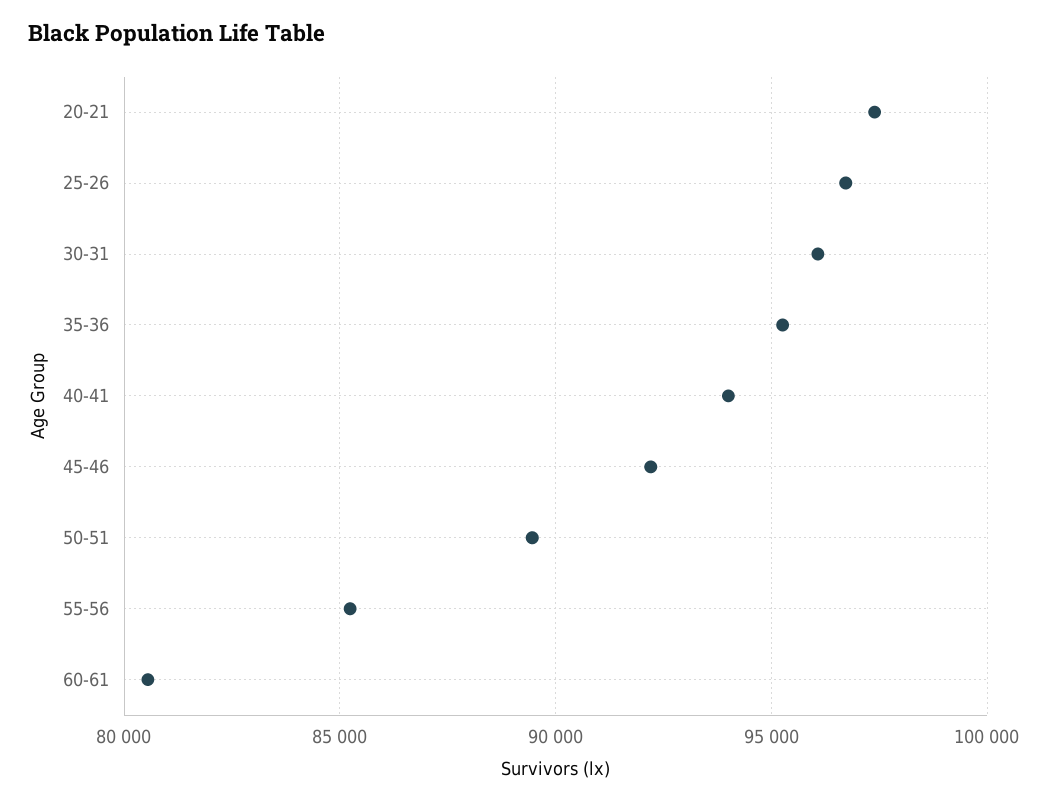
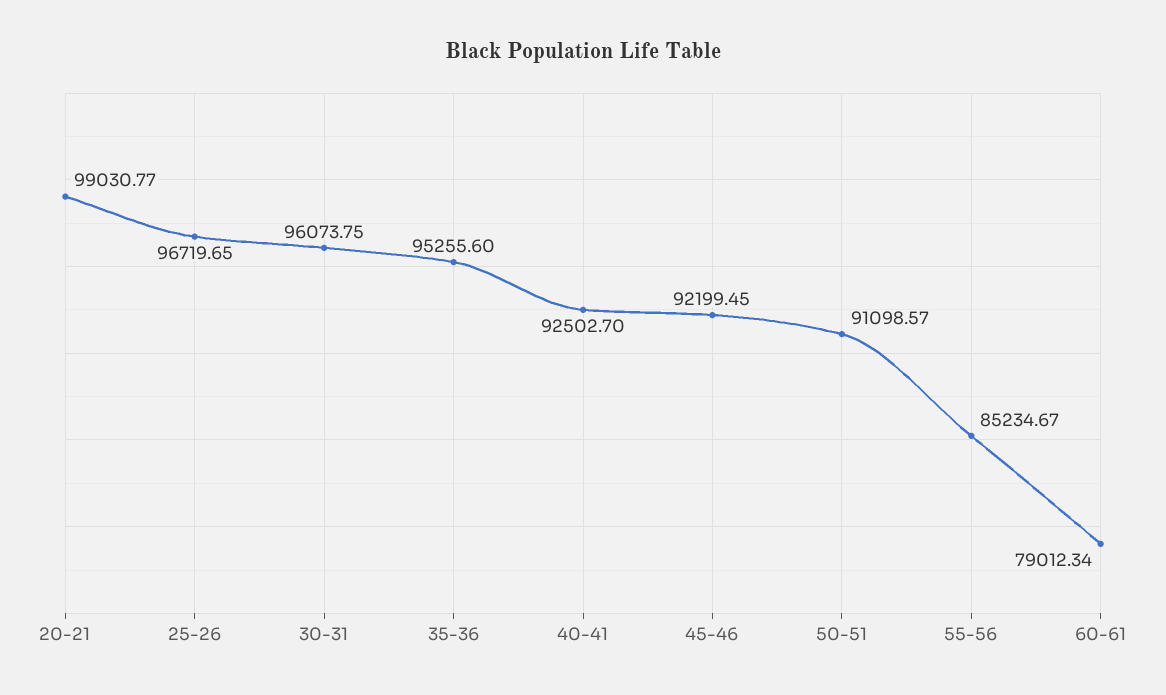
20-21: 97500 -> 99030.77
40-41: 94000 -> 92502.7
50-51: 89500 -> 91098.57
60-61: 80500 -> 79012.34

